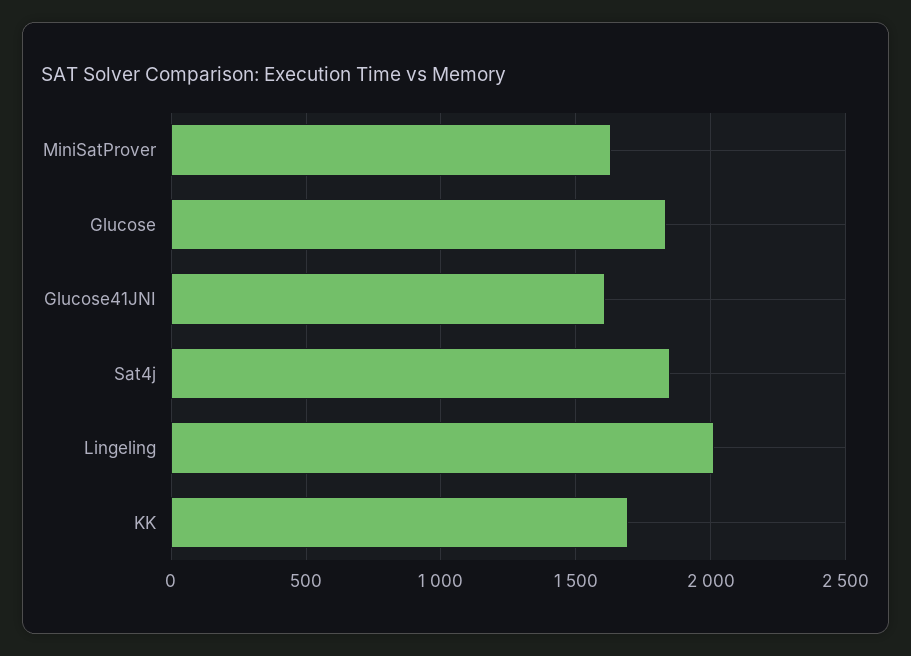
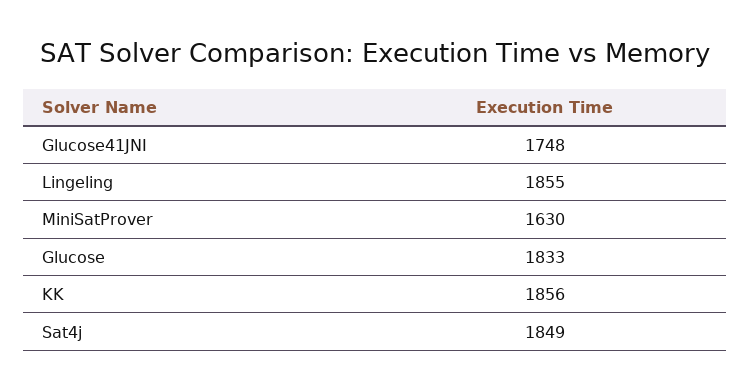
Glucose41JNI: 1600 -> 1748
Lingeling: 2000 -> 1855
KK: 1700 -> 1856

